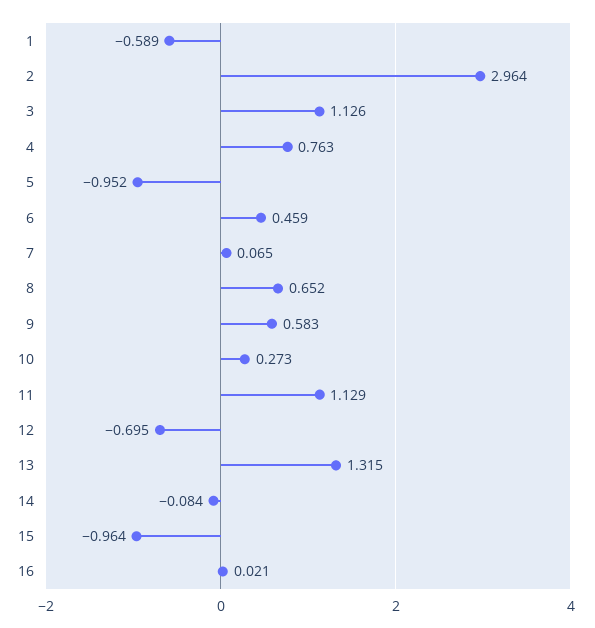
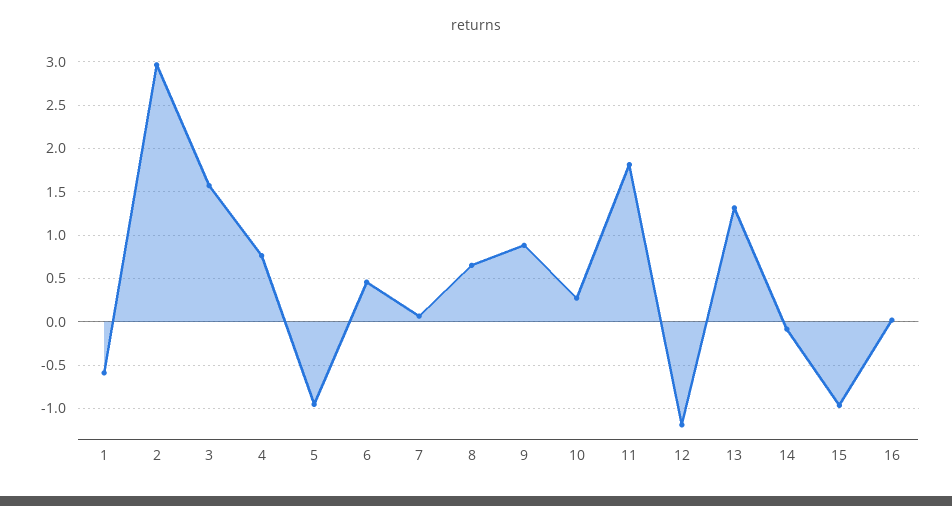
3: 1.126 -> 1.6
9: 0.583 -> 0.9
11: 1.129 -> 1.8
12: -0.695 -> -1.2

